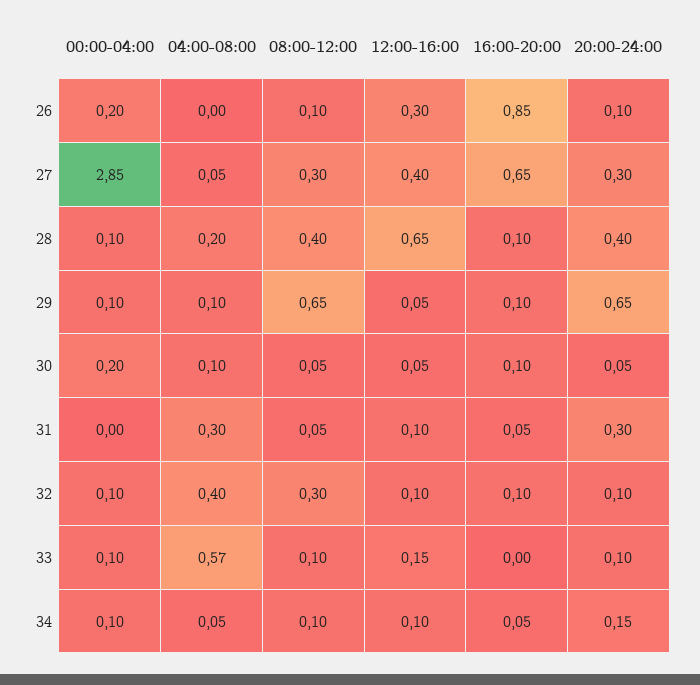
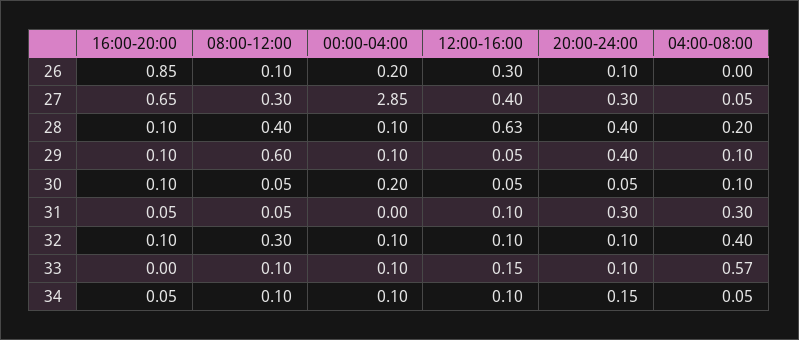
12:00-16:00, 28: 0.65 -> 0.63
08:00-12:00, 29: 0.65 -> 0.6
20:00-24:00, 29: 0.65 -> 0.4

